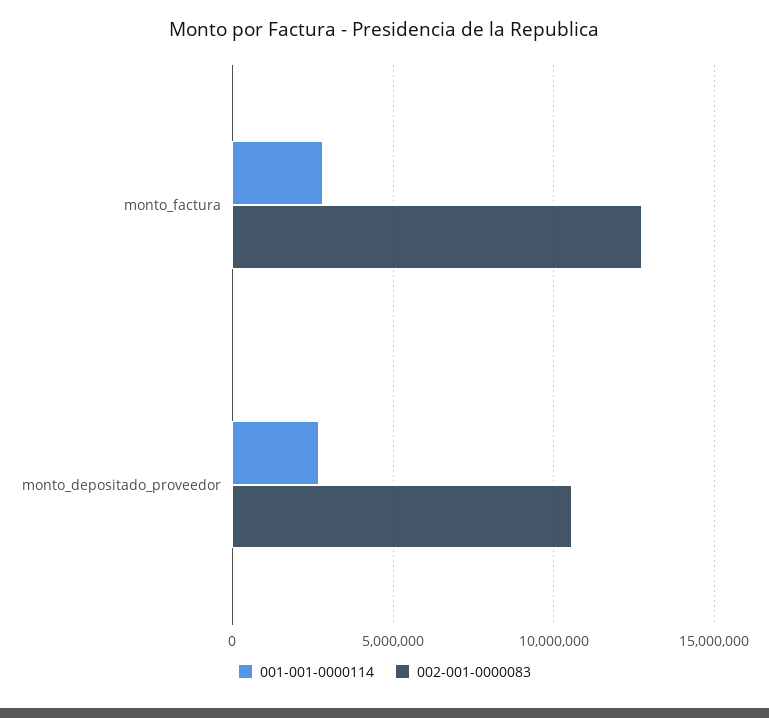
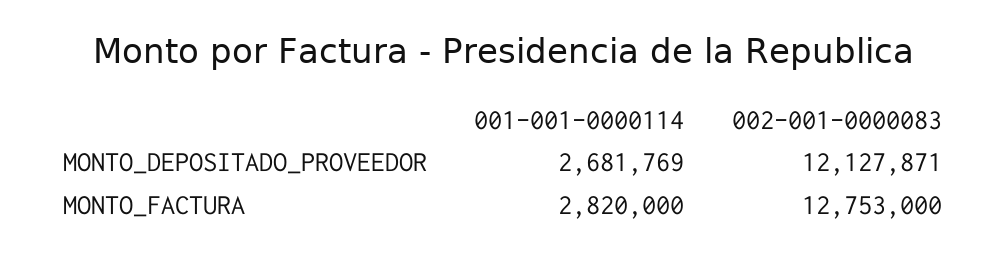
002-001-0000083, monto_depositado_proveedor: 10500000 -> 12127871

